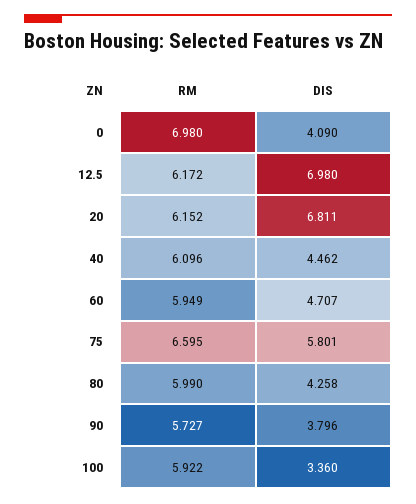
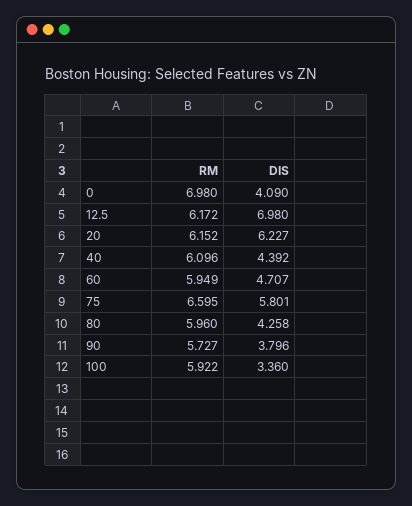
DIS, 20: 6.811 -> 6.227
DIS, 40: 4.462 -> 4.392
RM, 80: 5.99 -> 5.96

